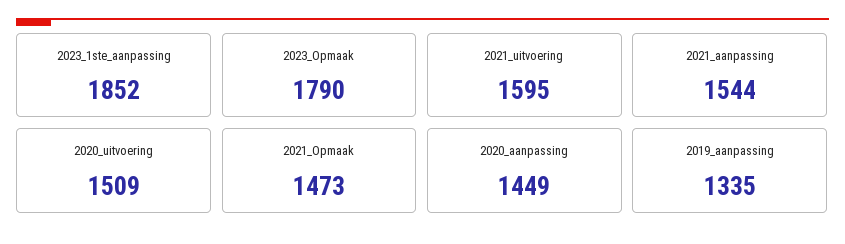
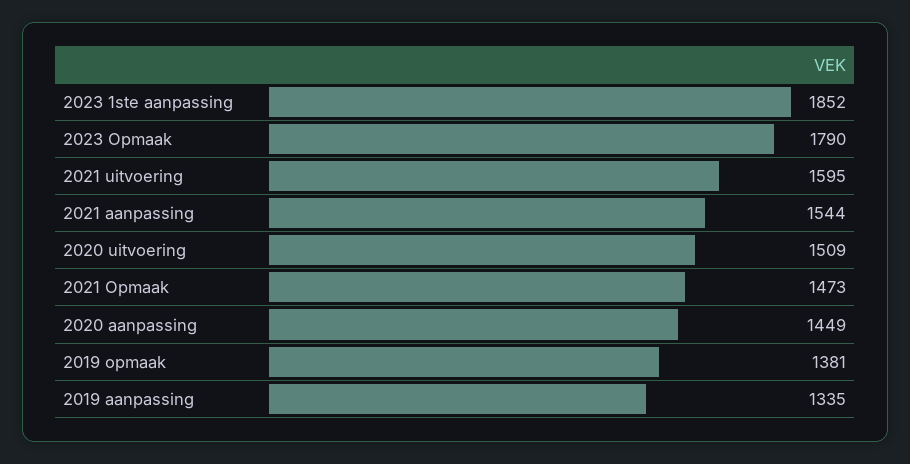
2019 opmaak: none -> 1381

